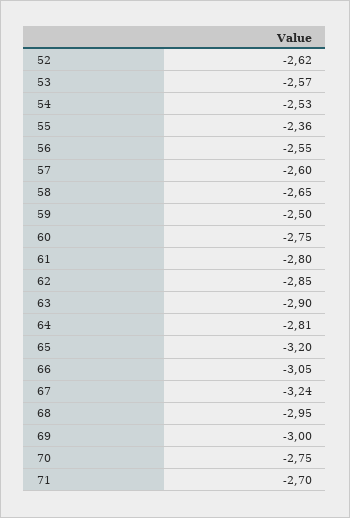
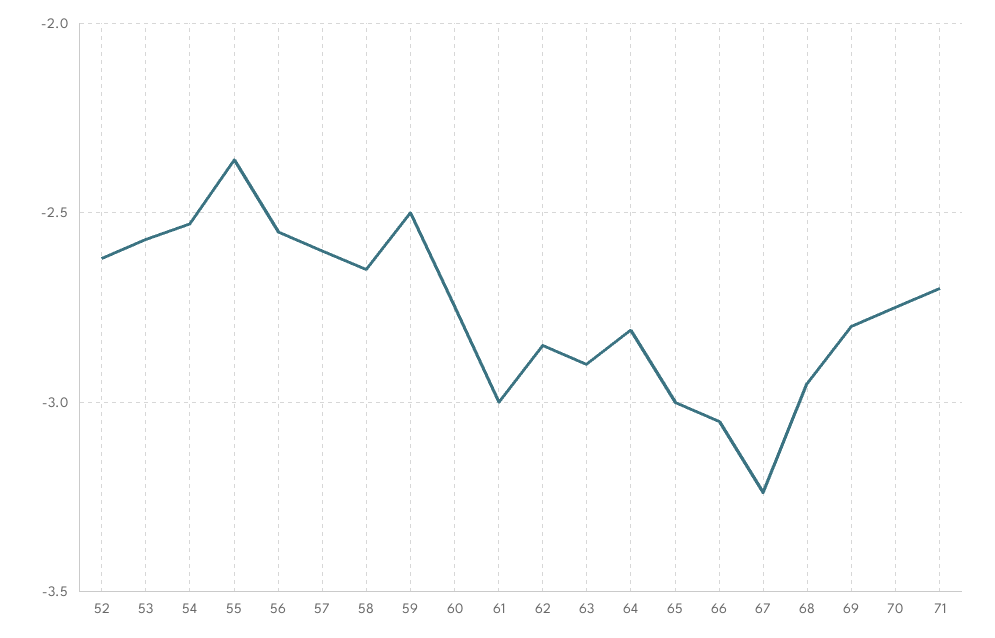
61: -2.8 -> -3
65: -3.2 -> -3
69: -3 -> -2.8

